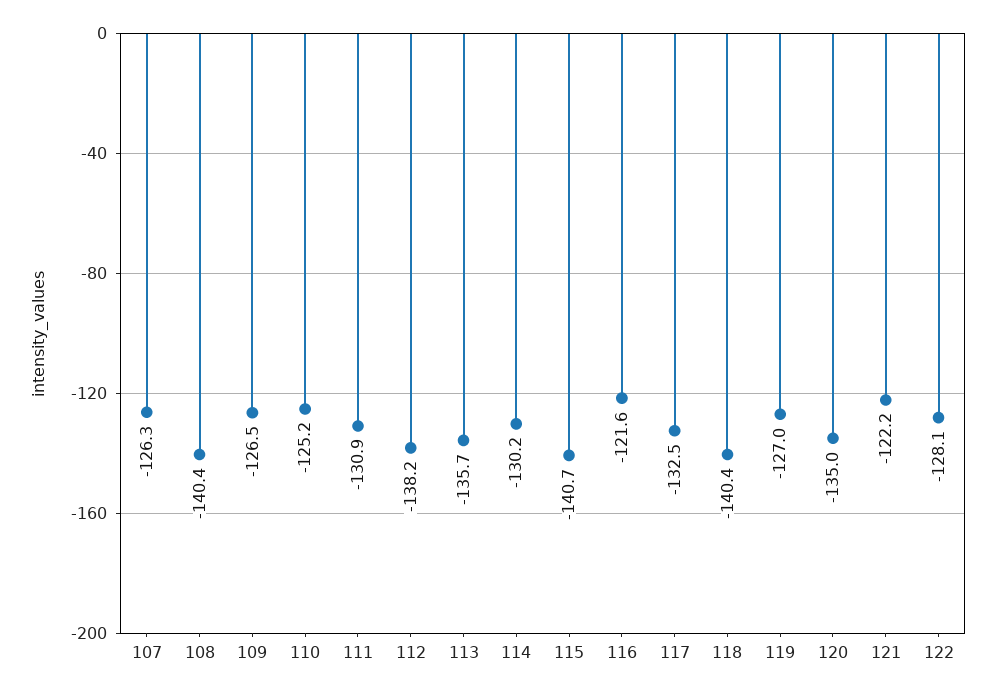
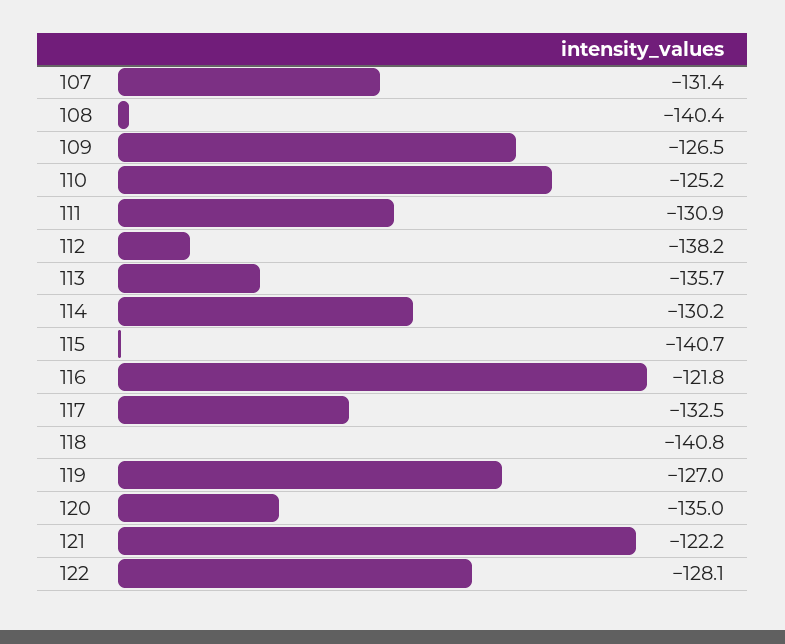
107: -126.3 -> -131.4
116: -121.6 -> -121.8
118: -140.4 -> -140.8

